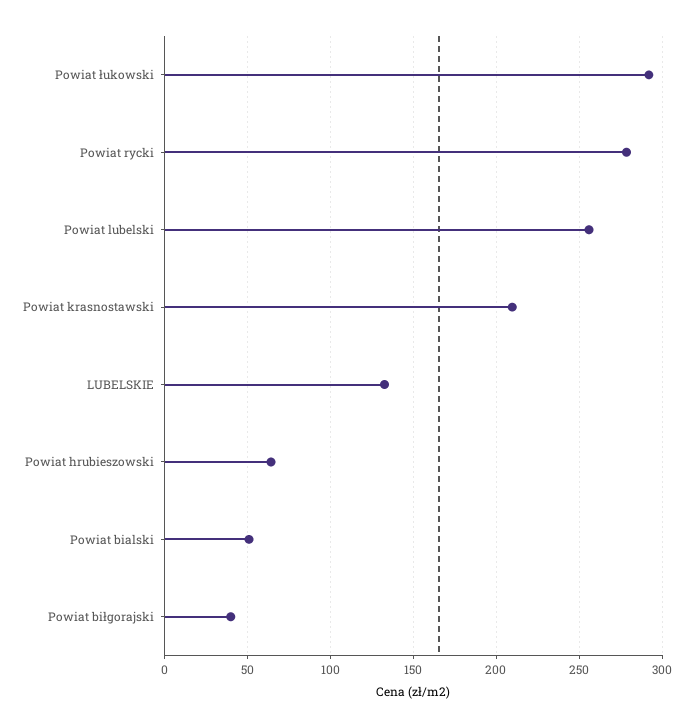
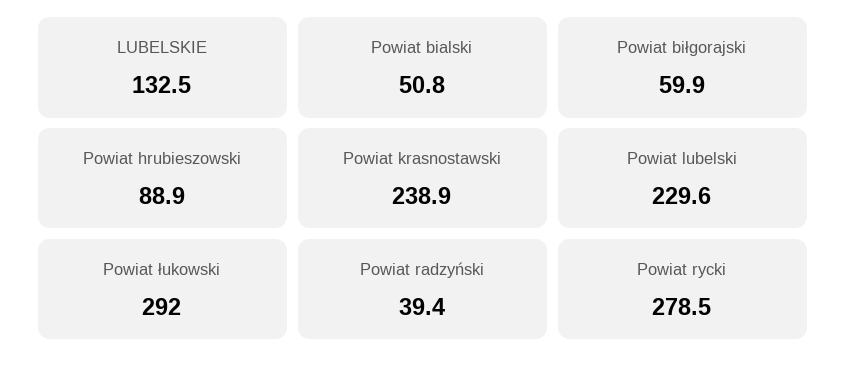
Powiat lubelski: 255 -> 229.6
Powiat krasnostawski: 210 -> 238.9
Powiat hrubieszowski: 65 -> 88.9
Powiat biłgorajski: 40 -> 59.9
Powiat radzyński: none -> 39.4

